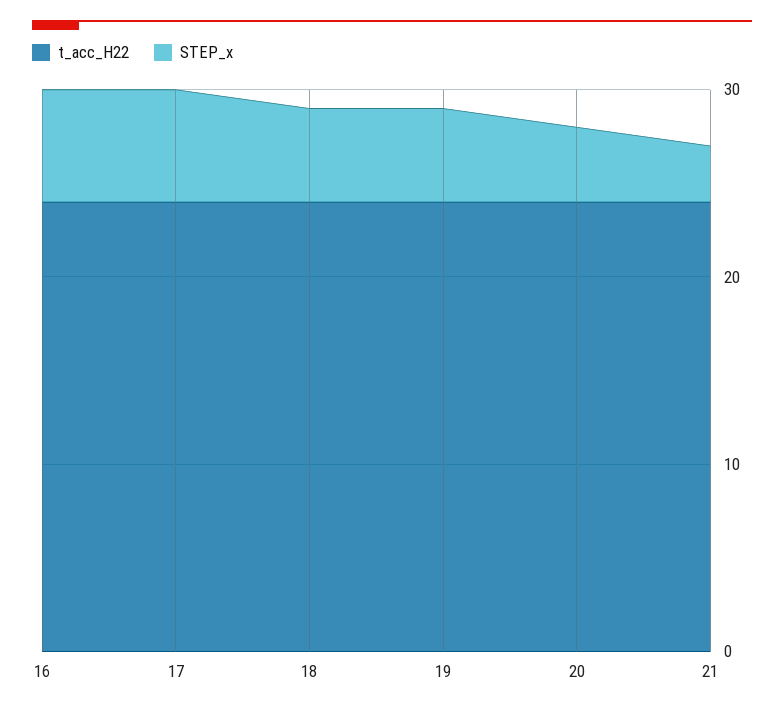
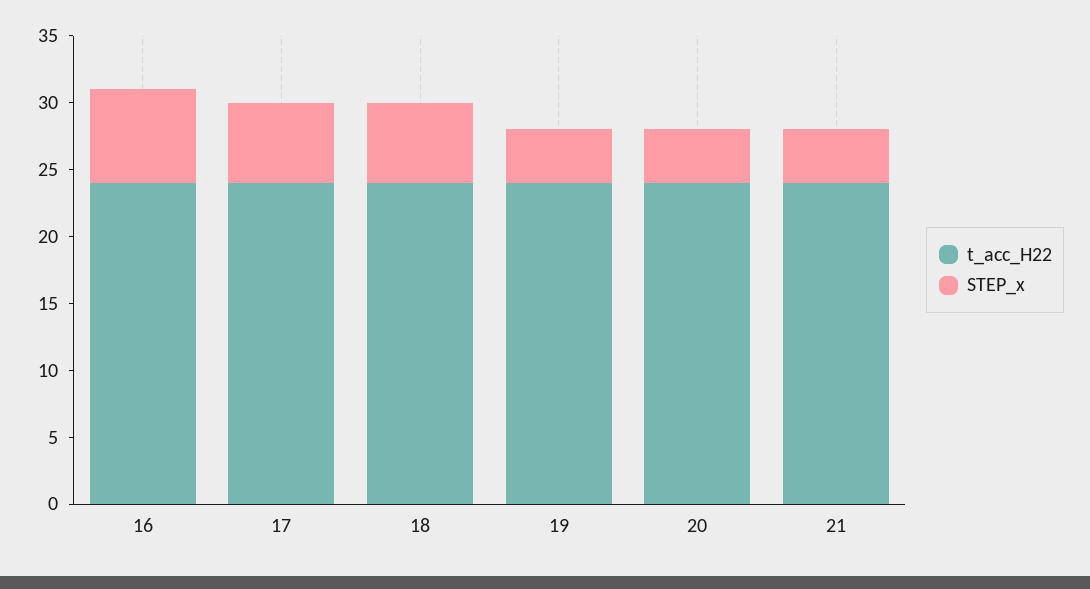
STEP_x, 16: 6 -> 7
STEP_x, 18: 5 -> 6
STEP_x, 19: 5 -> 4
STEP_x, 21: 3 -> 4

